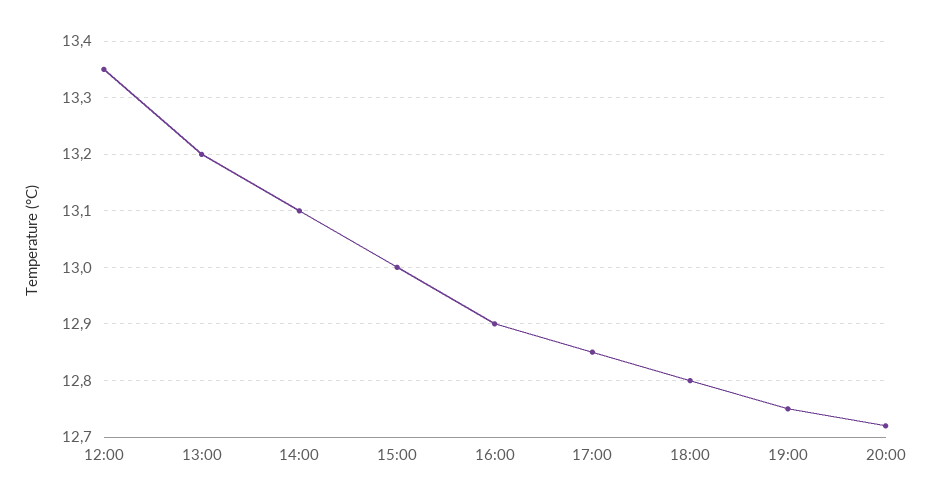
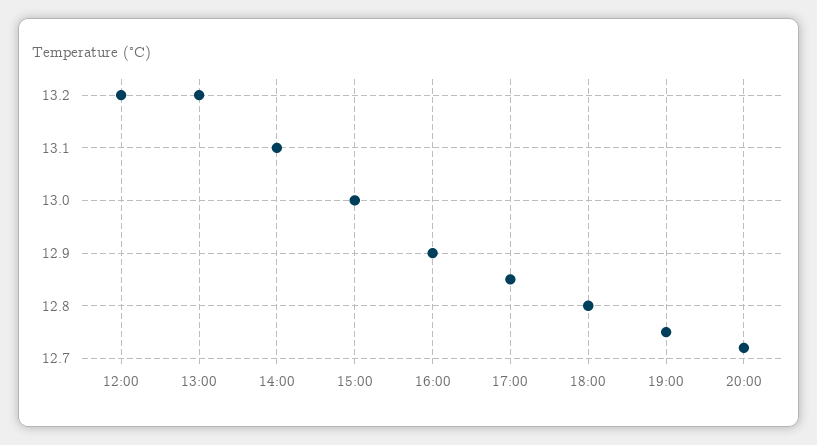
12:00: 13.35 -> 13.2

